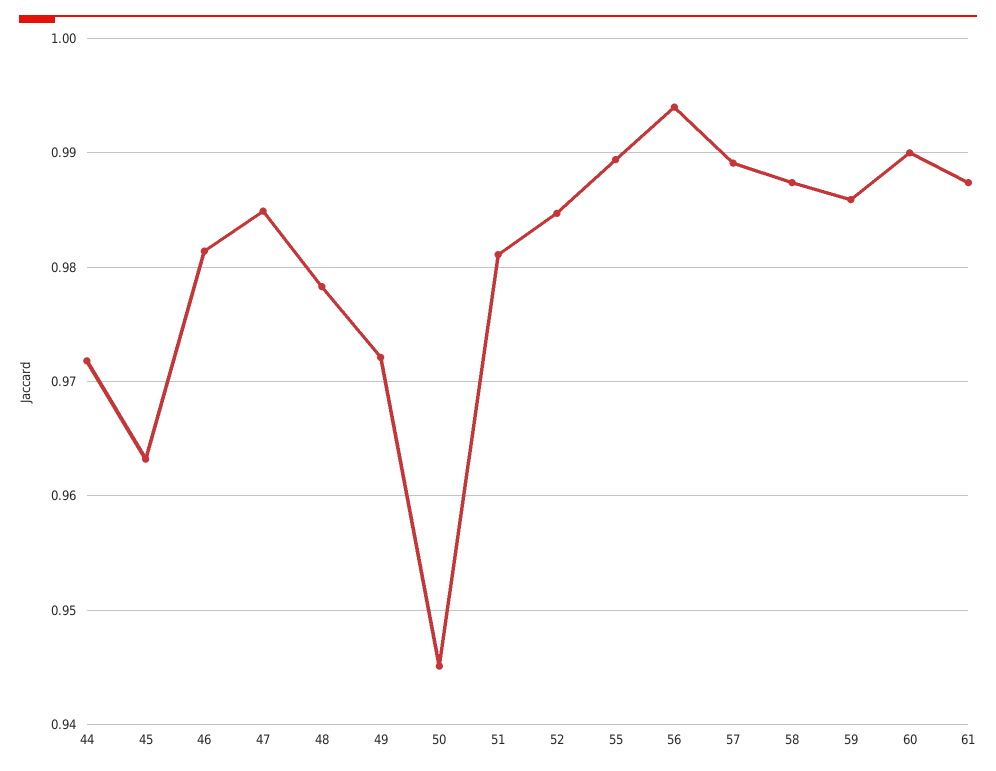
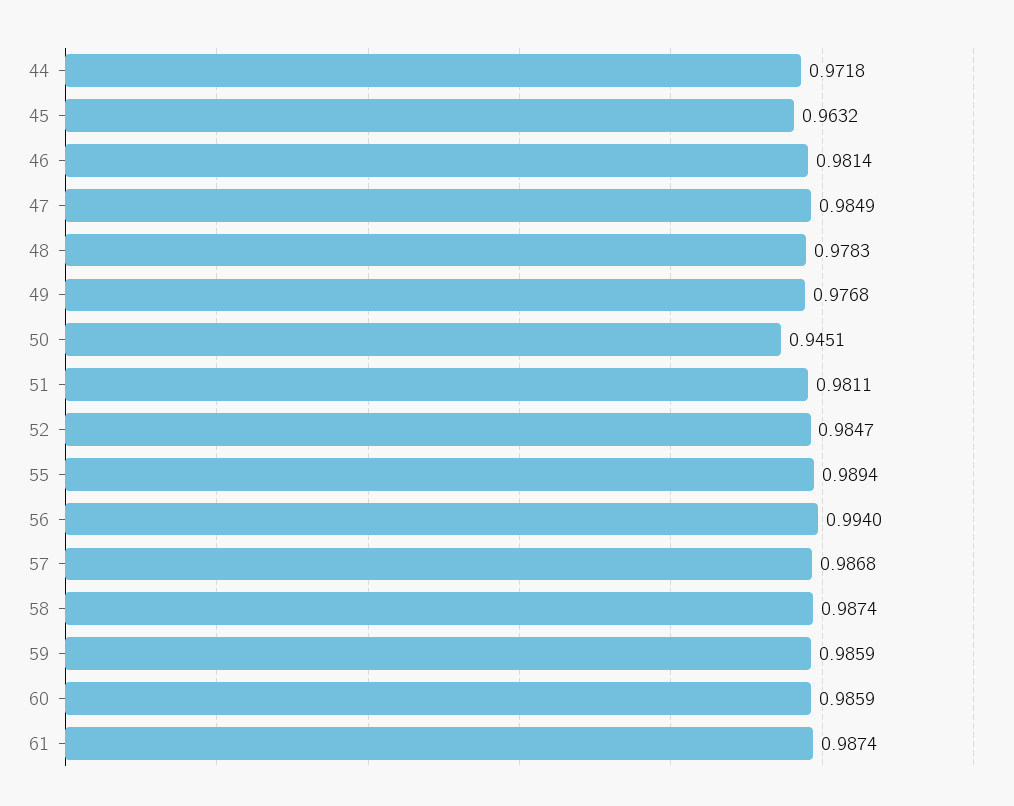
49: 0.972 -> 0.9768
57: 0.989 -> 0.9868
60: 0.99 -> 0.9859

